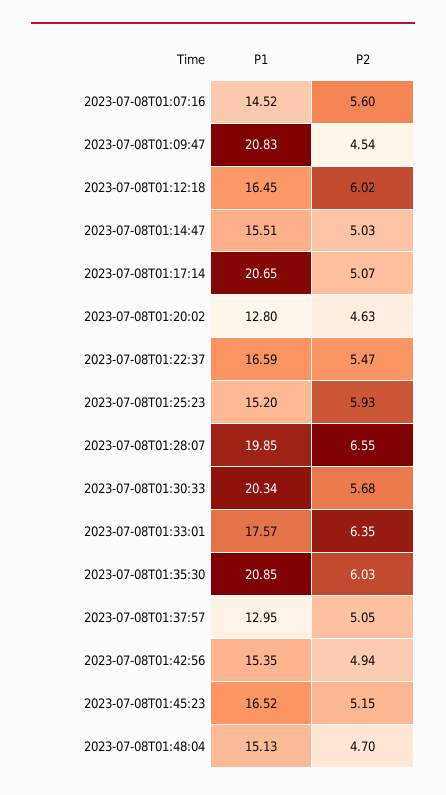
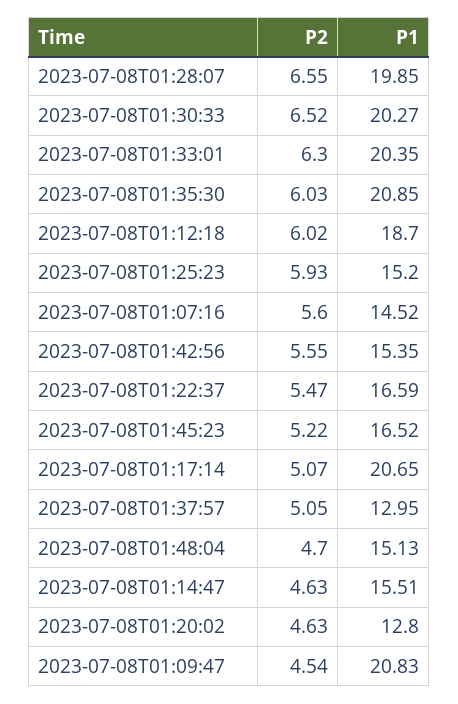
P1, 2023-07-08T01:12:18: 16.45 -> 18.7
P2, 2023-07-08T01:14:47: 5.03 -> 4.63
P1, 2023-07-08T01:30:33: 20.34 -> 20.27
P2, 2023-07-08T01:30:33: 5.68 -> 6.52
P1, 2023-07-08T01:33:01: 17.57 -> 20.35
P2, 2023-07-08T01:33:01: 6.35 -> 6.3
P2, 2023-07-08T01:42:56: 4.94 -> 5.55
P2, 2023-07-08T01:45:23: 5.15 -> 5.22

